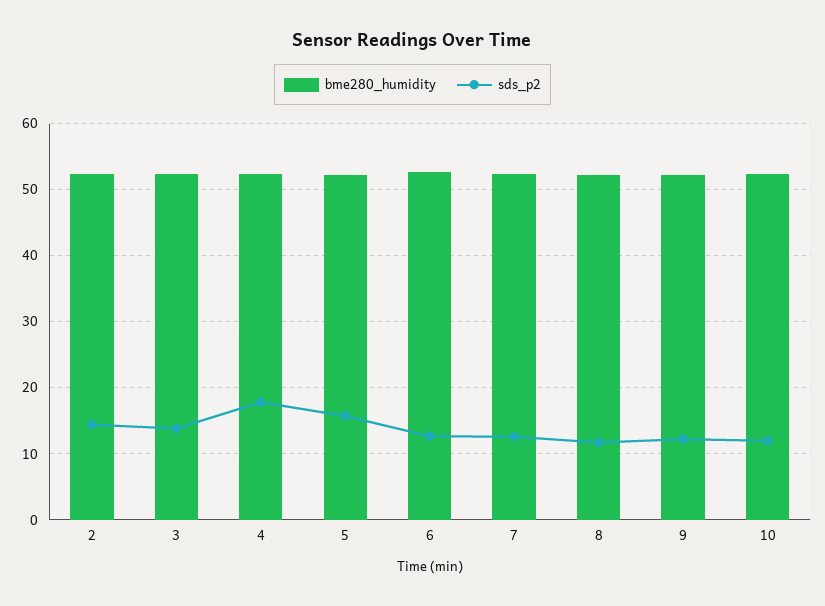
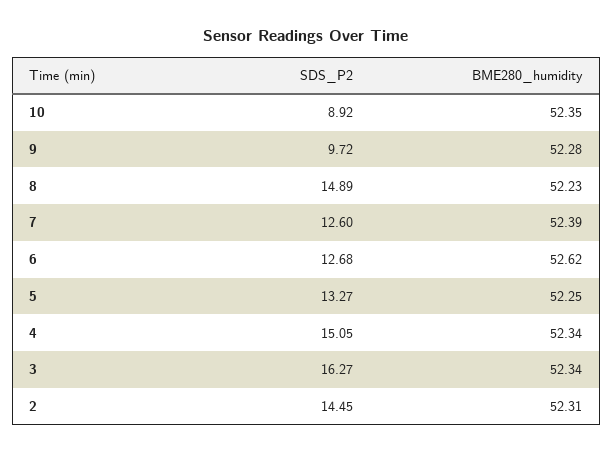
sds_p2, 3: 14 -> 16.27
sds_p2, 4: 18 -> 15.05
sds_p2, 5: 16 -> 13.27
sds_p2, 8: 12 -> 14.89
sds_p2, 9: 12 -> 9.72
sds_p2, 10: 12 -> 8.92

